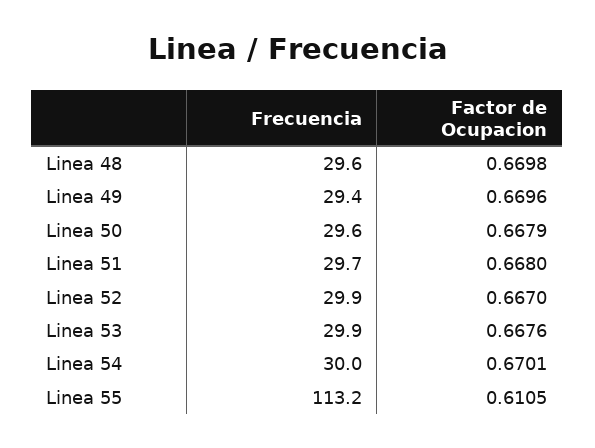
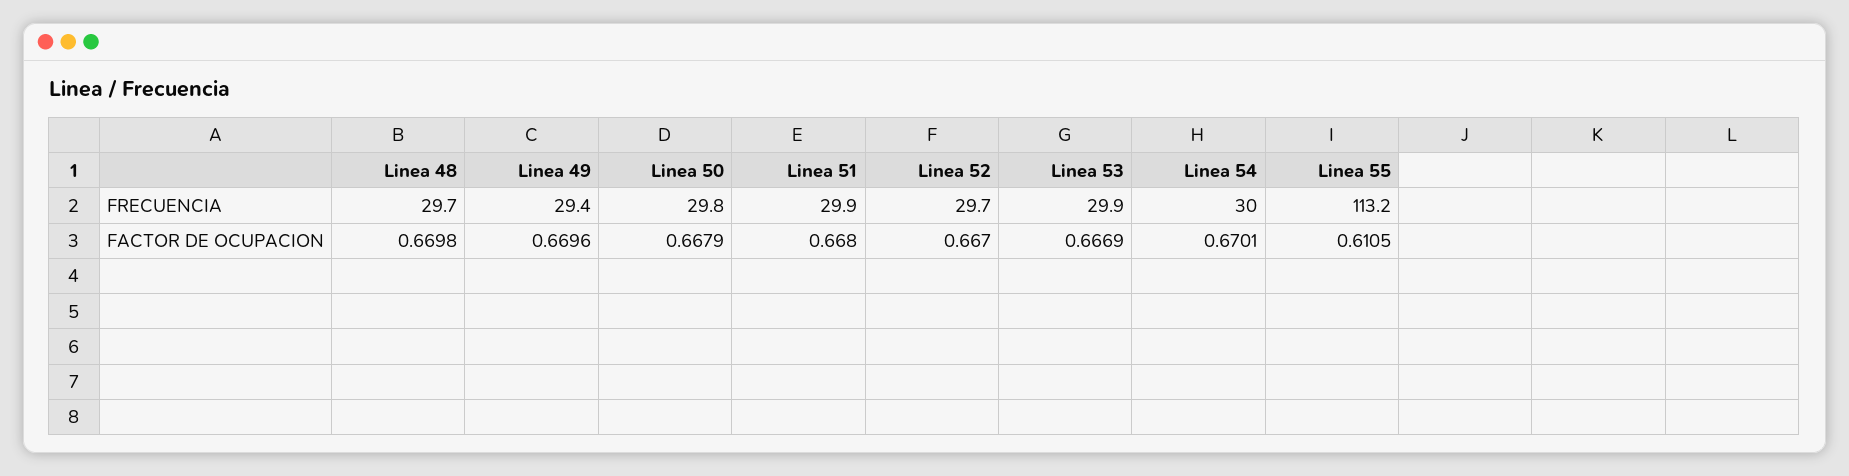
Frecuencia, Linea 48: 29.6 -> 29.7
Frecuencia, Linea 50: 29.6 -> 29.8
Frecuencia, Linea 51: 29.7 -> 29.9
Frecuencia, Linea 52: 29.9 -> 29.7
Factor de Ocupacion, Linea 53: 0.6676 -> 0.6669

